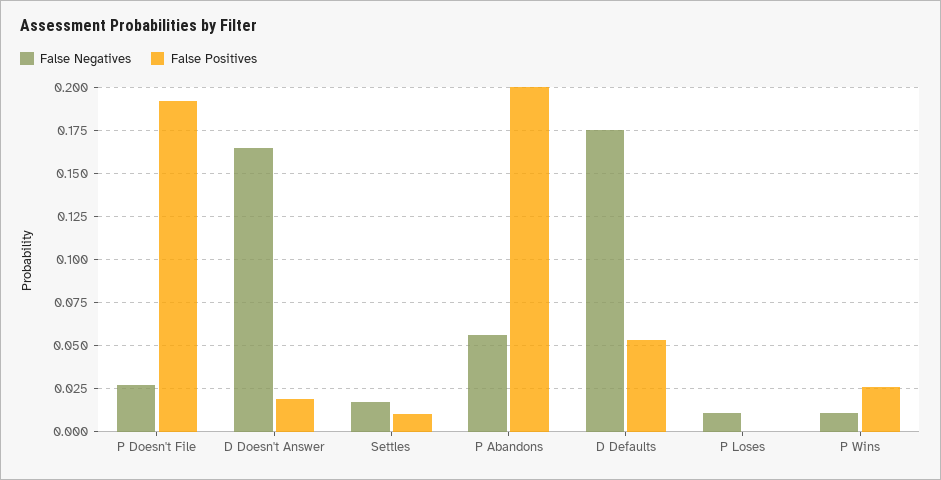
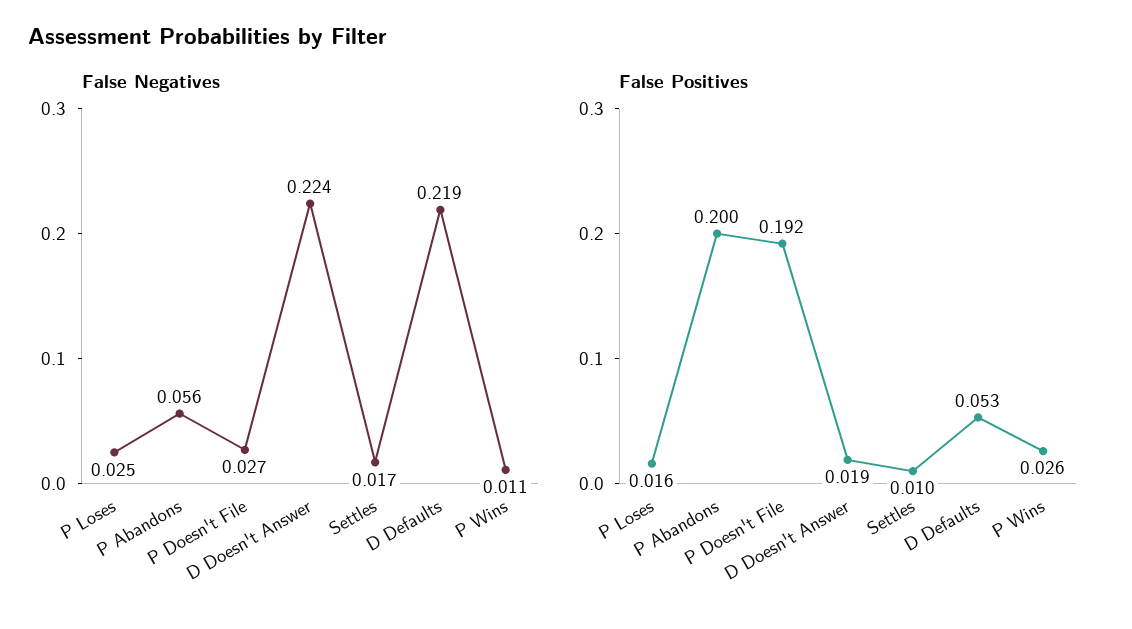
False Negatives, D Doesn't Answer: 0.165 -> 0.224
False Negatives, D Defaults: 0.175 -> 0.219
False Negatives, P Loses: 0.01 -> 0.025
False Positives, P Loses: 0 -> 0.016

